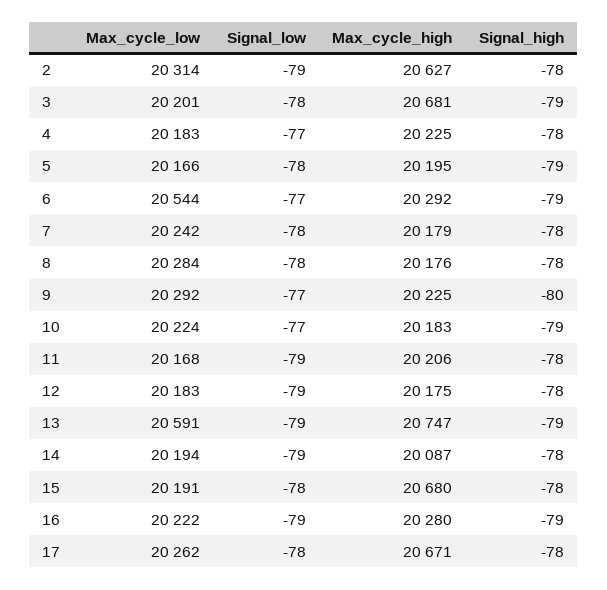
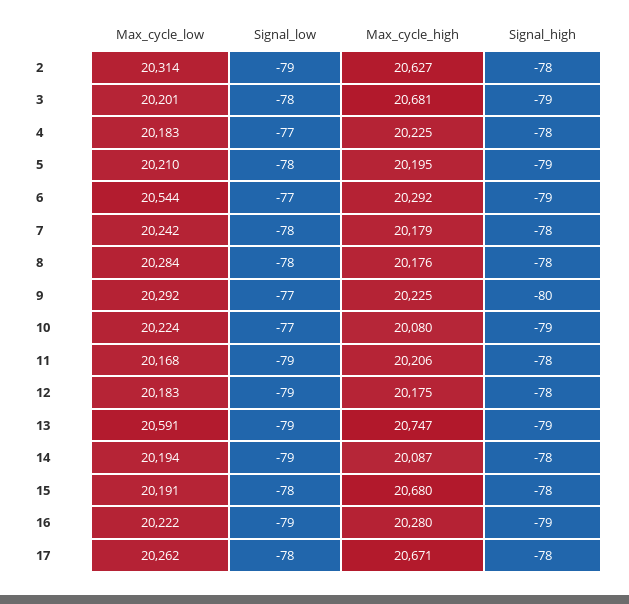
Max_cycle_low, 5: 20166 -> 20210
Max_cycle_high, 10: 20183 -> 20080

